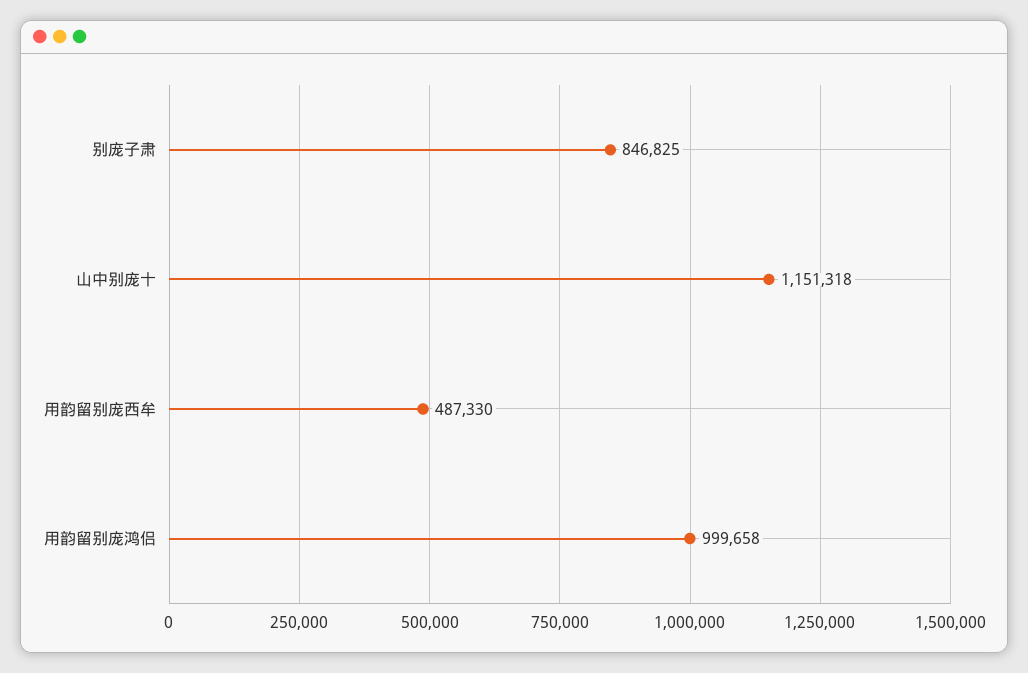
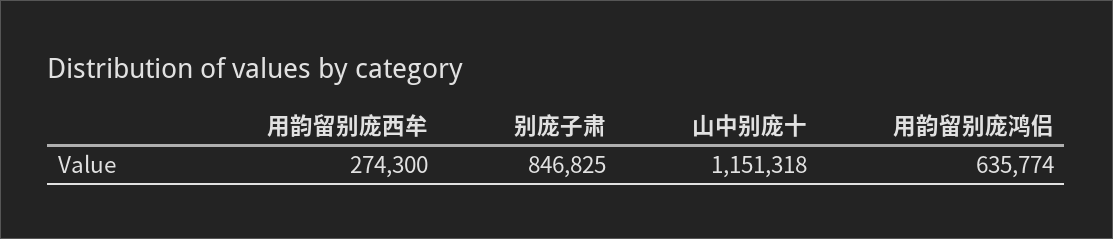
用韵留别庞西牟: 487330 -> 274300
用韵留别庞鸿侣: 999658 -> 635774

